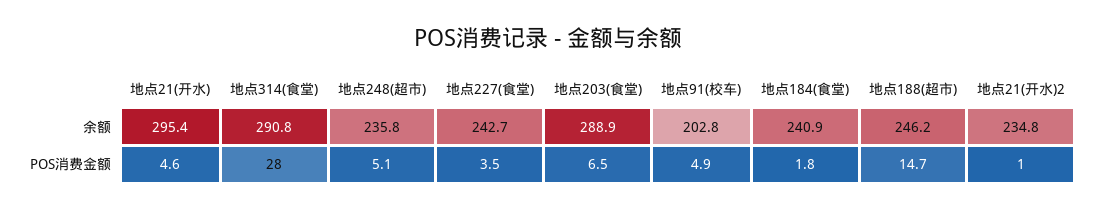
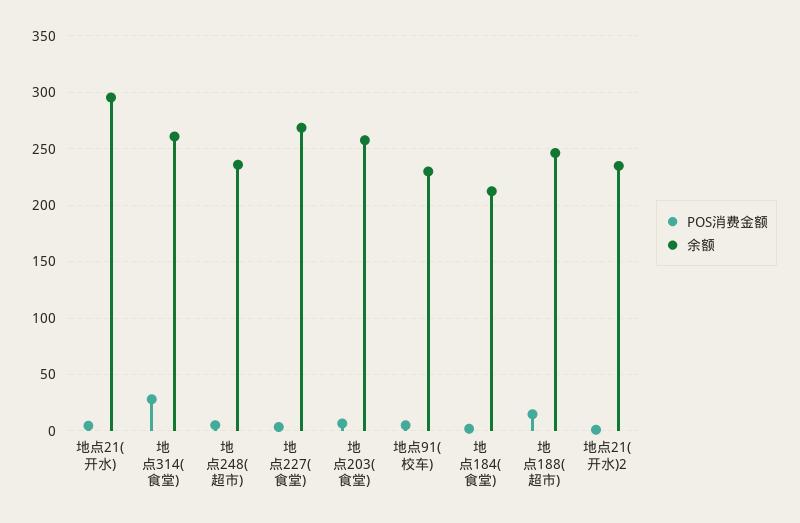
余额, 地点314(食堂): 290.8 -> 260
余额, 地点227(食堂): 242.7 -> 270
余额, 地点203(食堂): 288.9 -> 260
余额, 地点91(校车): 202.8 -> 230
余额, 地点184(食堂): 240.9 -> 210

